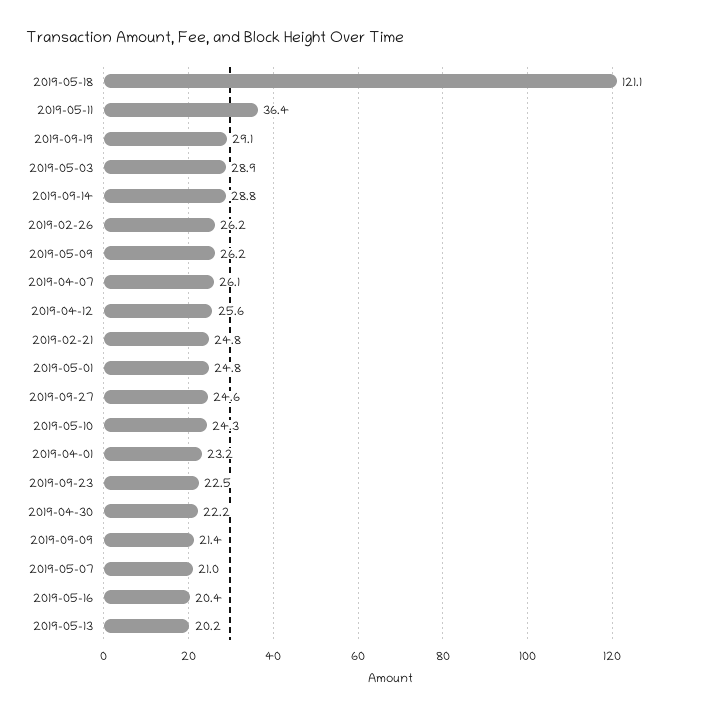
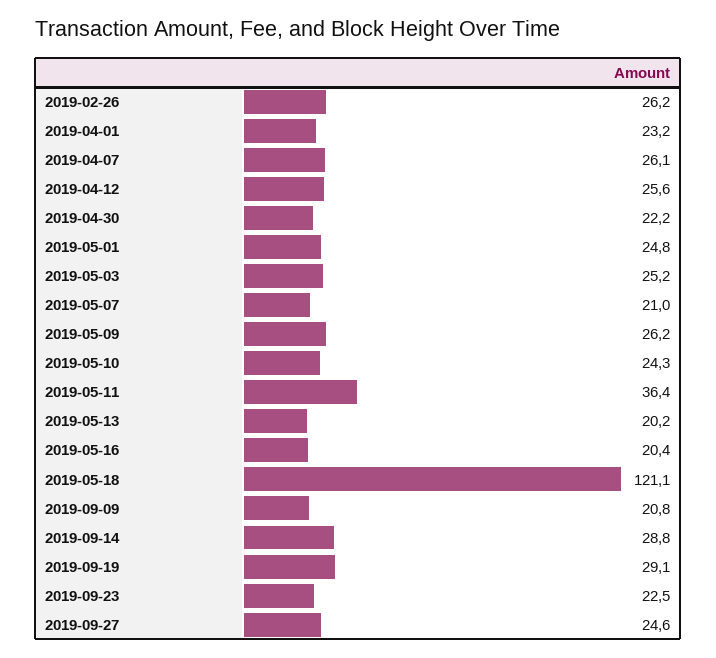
2019-05-03: 28.9 -> 25.2
2019-02-21: 24.8 -> none
2019-09-09: 21.4 -> 20.8

